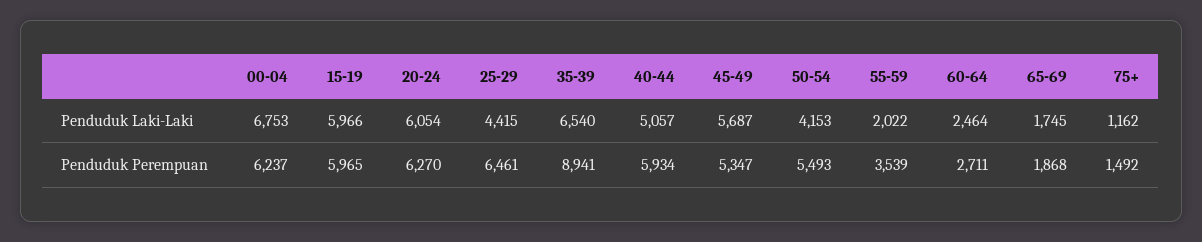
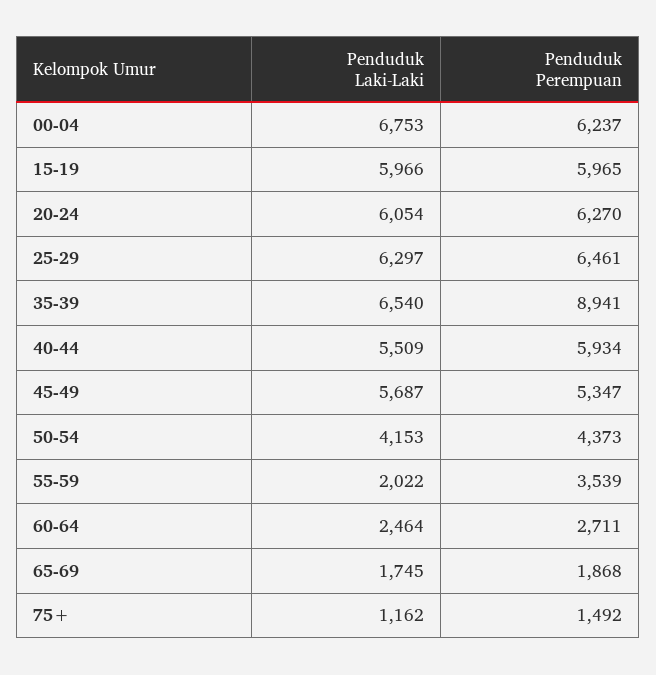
25-29, Penduduk Laki-Laki: 4415 -> 6297
40-44, Penduduk Laki-Laki: 5057 -> 5509
50-54, Penduduk Perempuan: 5493 -> 4373

